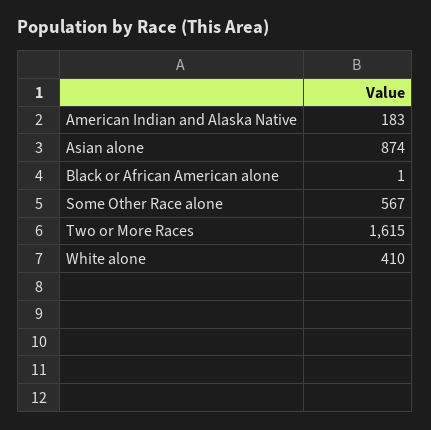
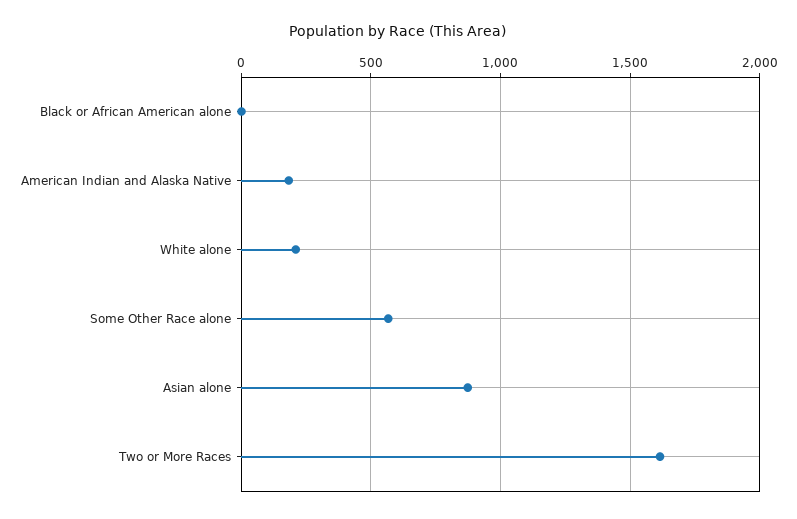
White alone: 410 -> 200

